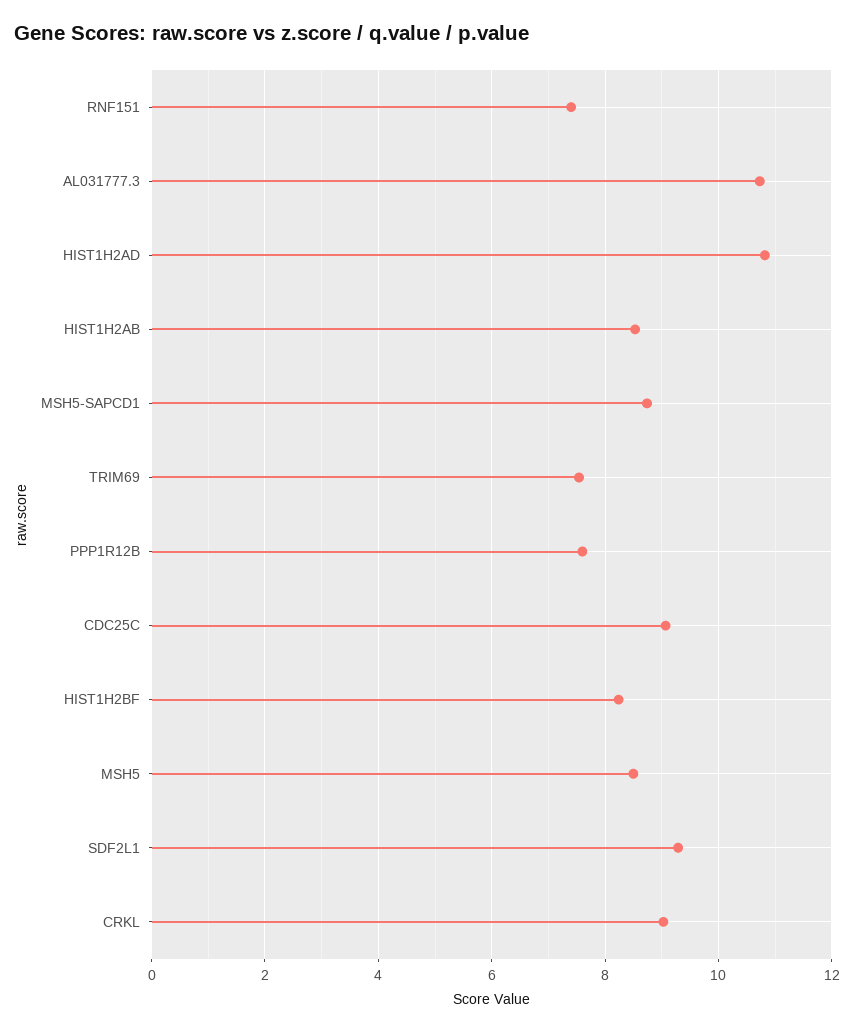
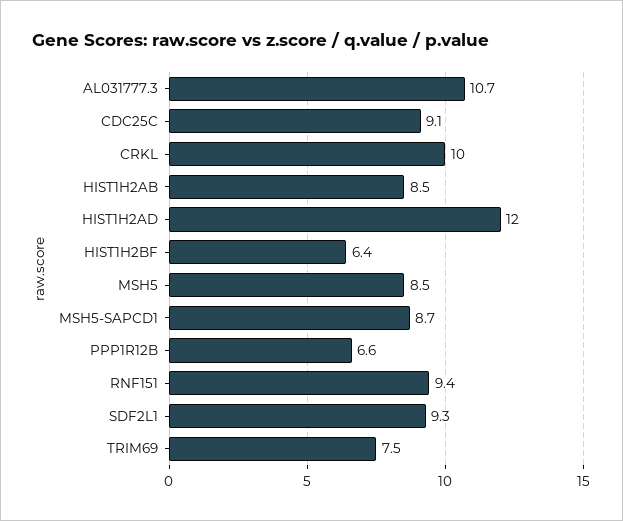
RNF151: 7.4 -> 9.4
HIST1H2AD: 10.8 -> 12
PPP1R12B: 7.6 -> 6.6
HIST1H2BF: 8.2 -> 6.4
CRKL: 9 -> 10

